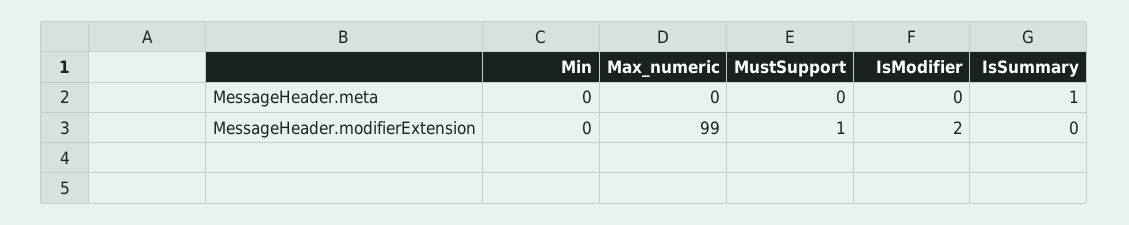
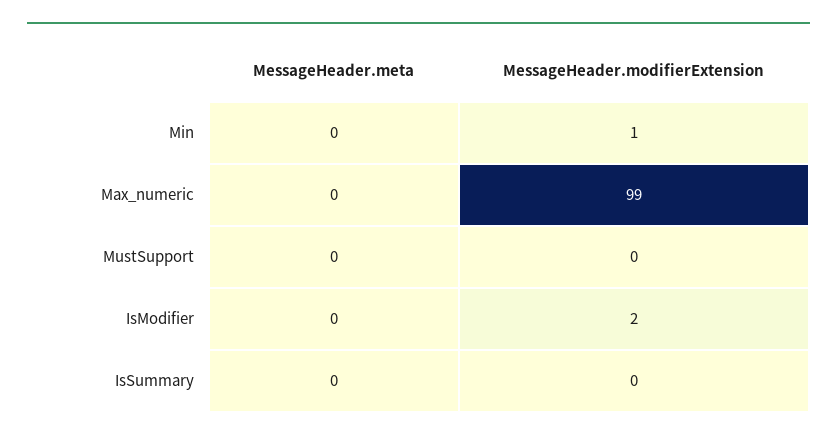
IsSummary, MessageHeader.meta: 1 -> 0
Min, MessageHeader.modifierExtension: 0 -> 1
MustSupport, MessageHeader.modifierExtension: 1 -> 0

